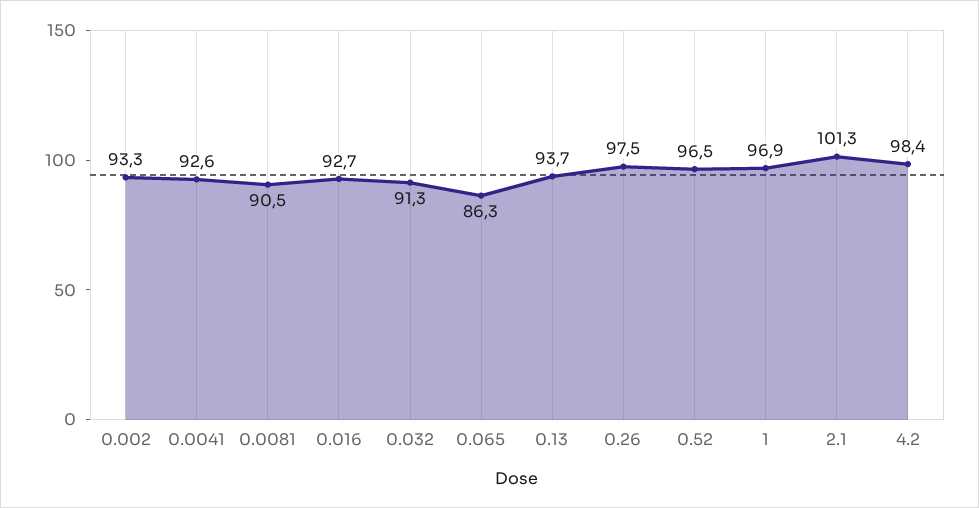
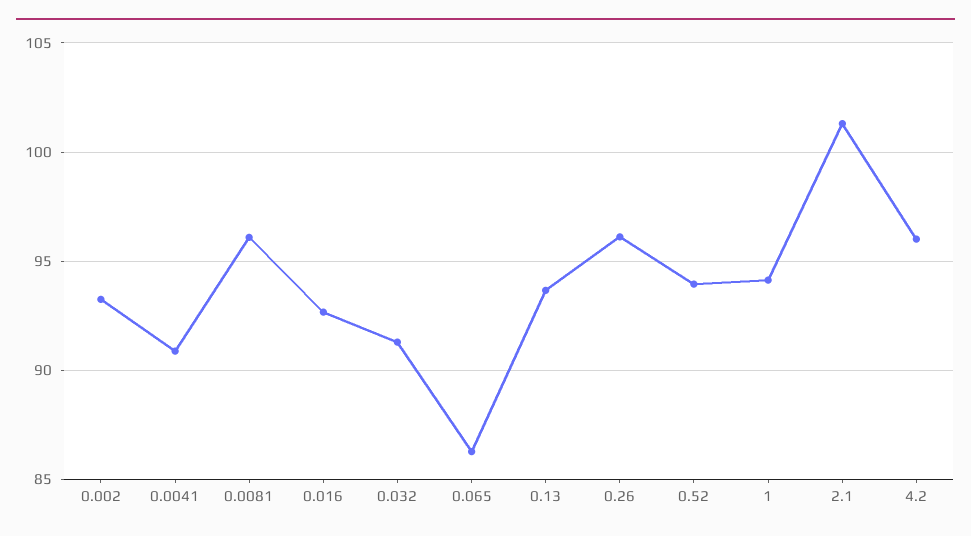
0.0041: 92.6 -> 91
0.0081: 90.5 -> 96
0.26: 97.5 -> 96
0.52: 96.5 -> 94
1: 96.9 -> 94
4.2: 98.4 -> 96

